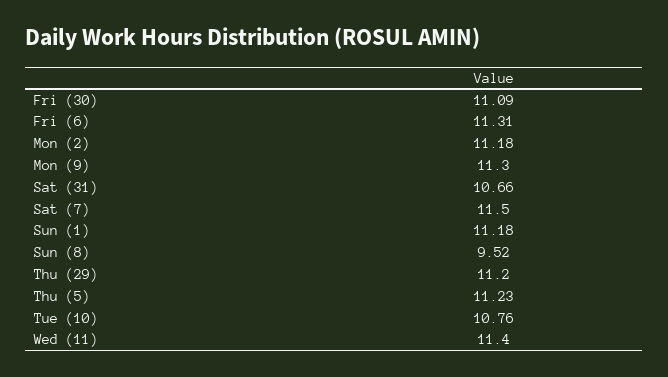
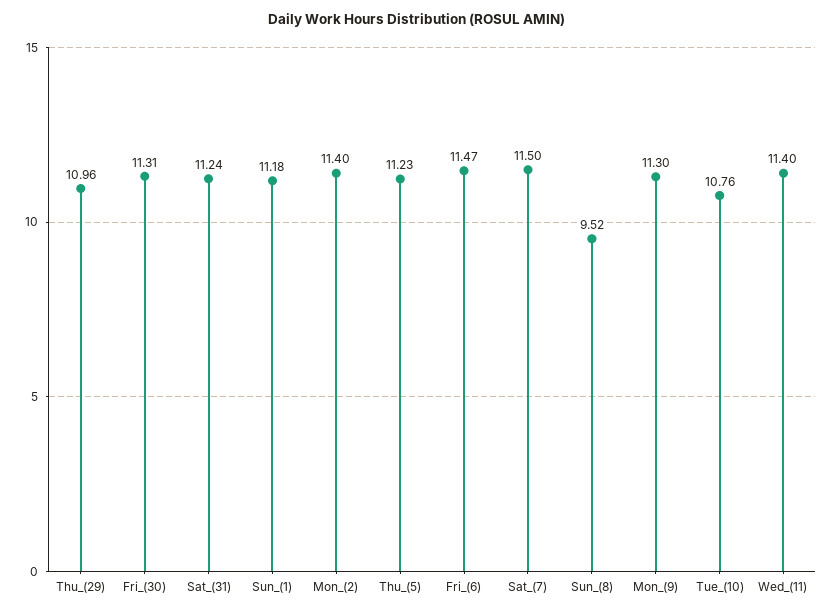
Fri (30): 11.09 -> 11.31
Fri (6): 11.31 -> 11.47
Mon (2): 11.18 -> 11.4
Sat (31): 10.66 -> 11.24
Thu (29): 11.2 -> 10.96

